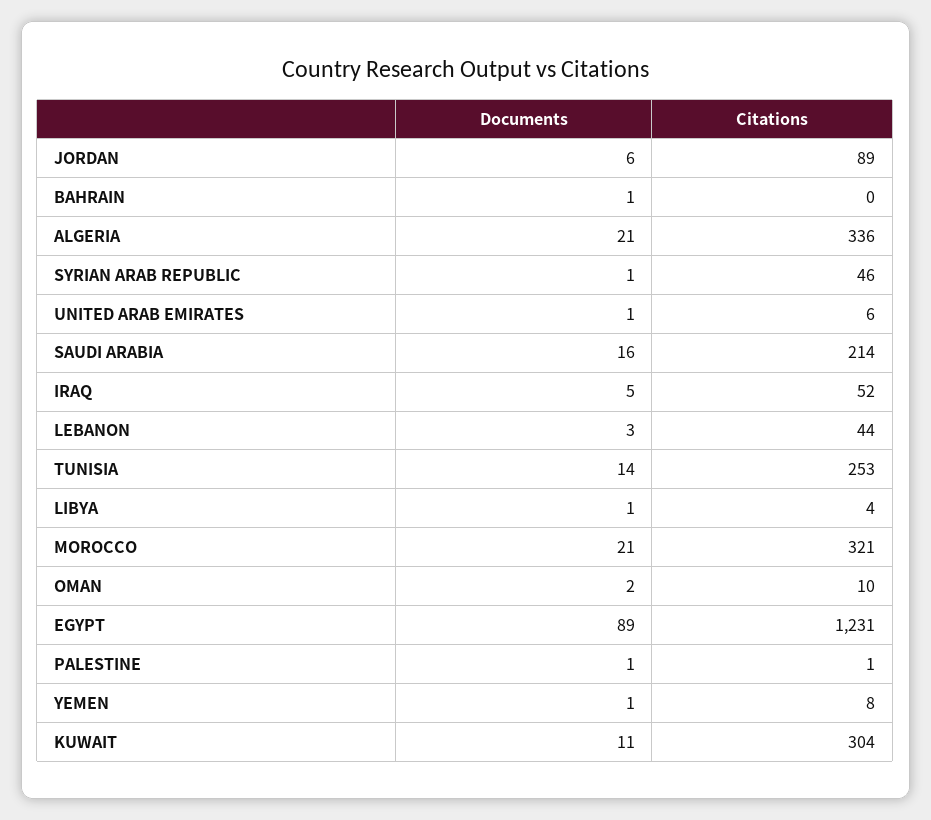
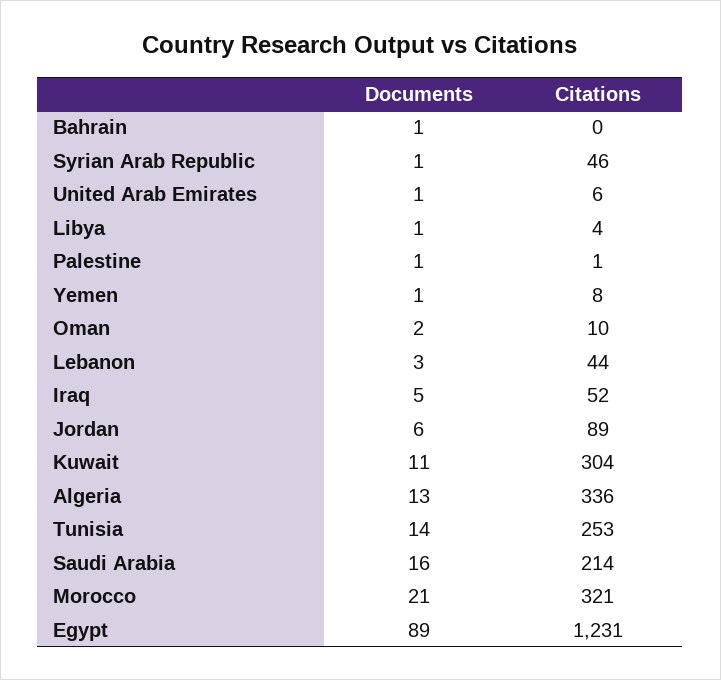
Documents, ALGERIA: 21 -> 13

